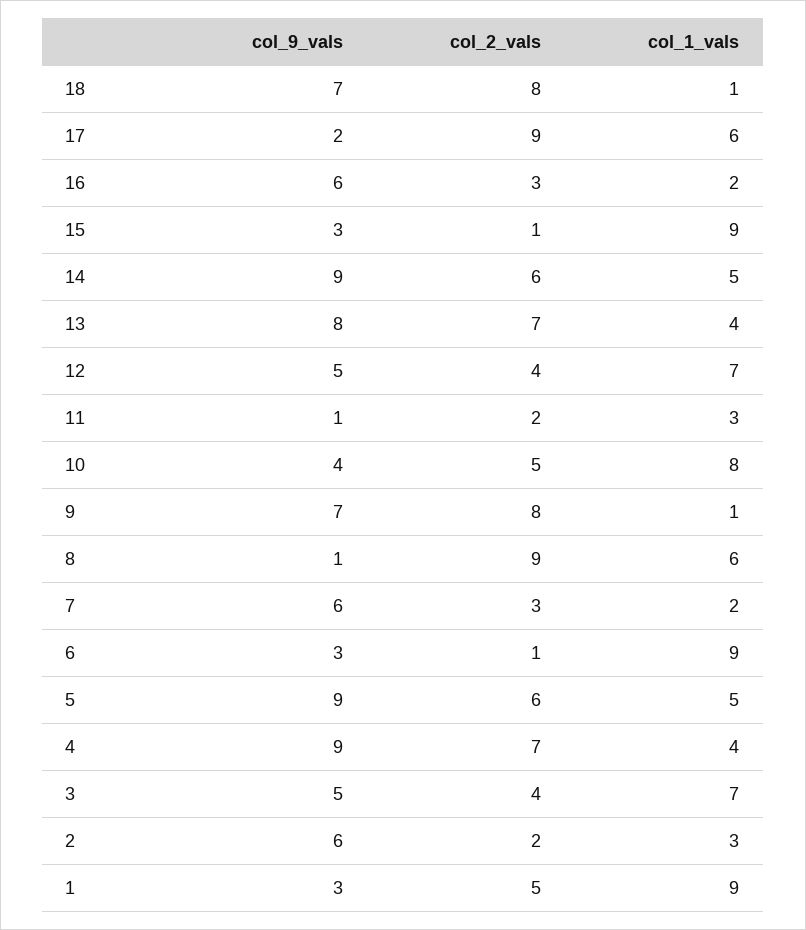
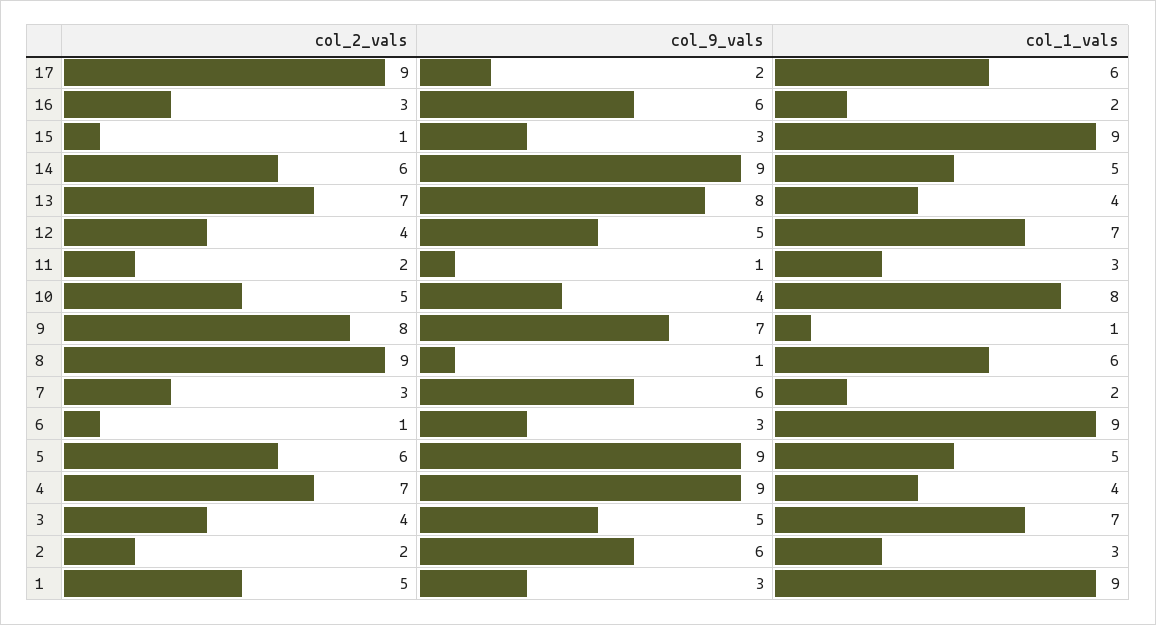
col_9_vals, 18: 7 -> none
col_2_vals, 18: 8 -> none
col_1_vals, 18: 1 -> none

